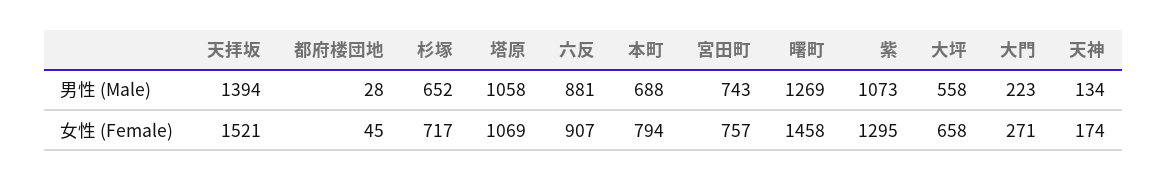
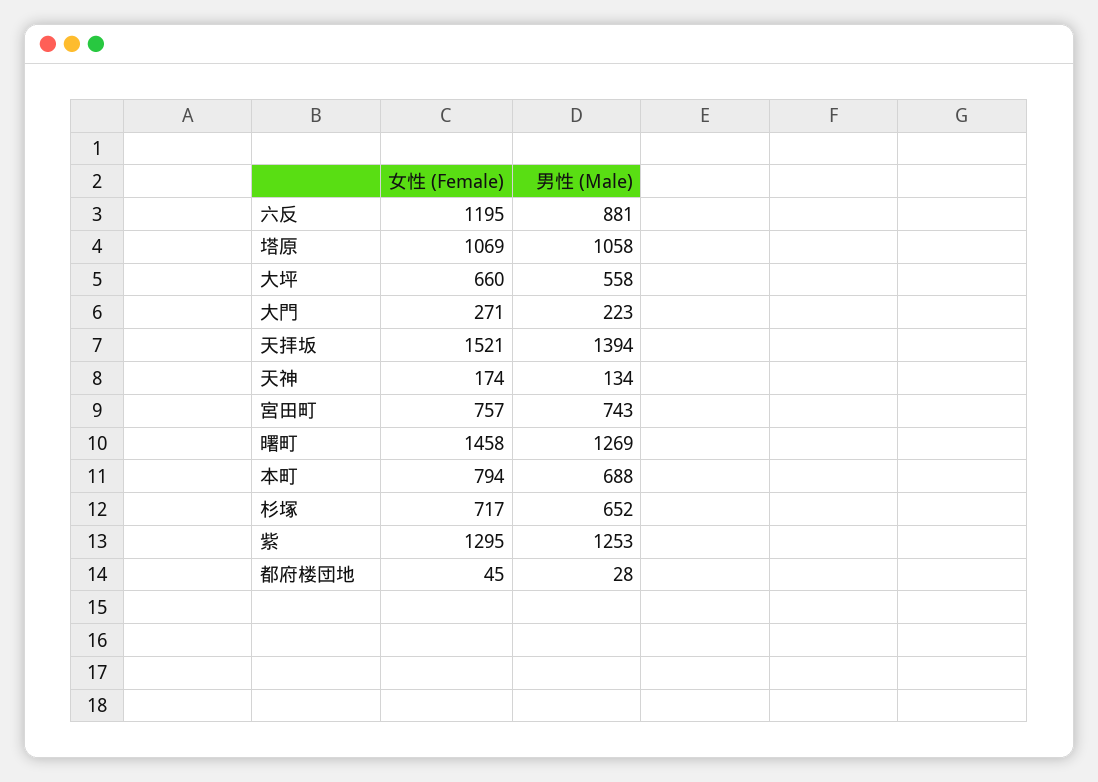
紫, 男性 (Male): 1073 -> 1253
六反, 女性 (Female): 907 -> 1195
大坪, 女性 (Female): 658 -> 660

